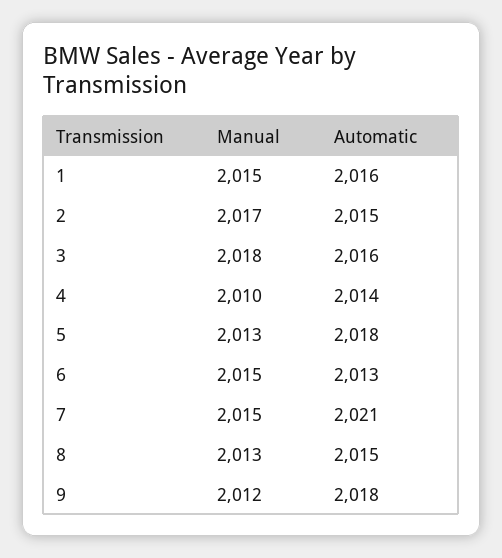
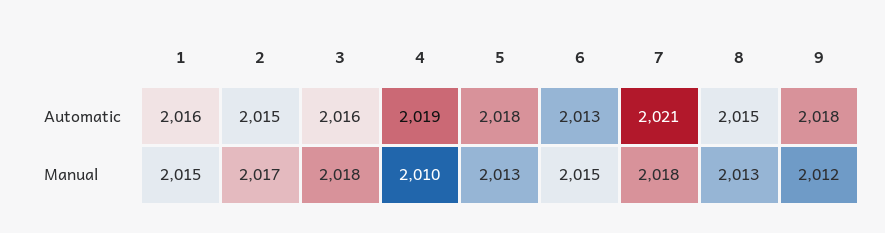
Automatic, 4: 2014 -> 2019
Manual, 7: 2015 -> 2018

